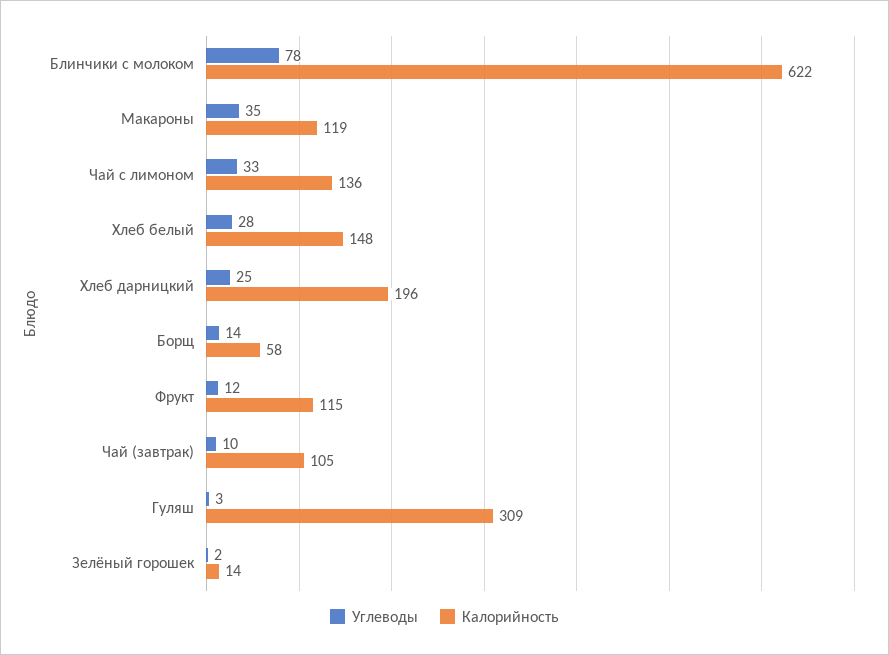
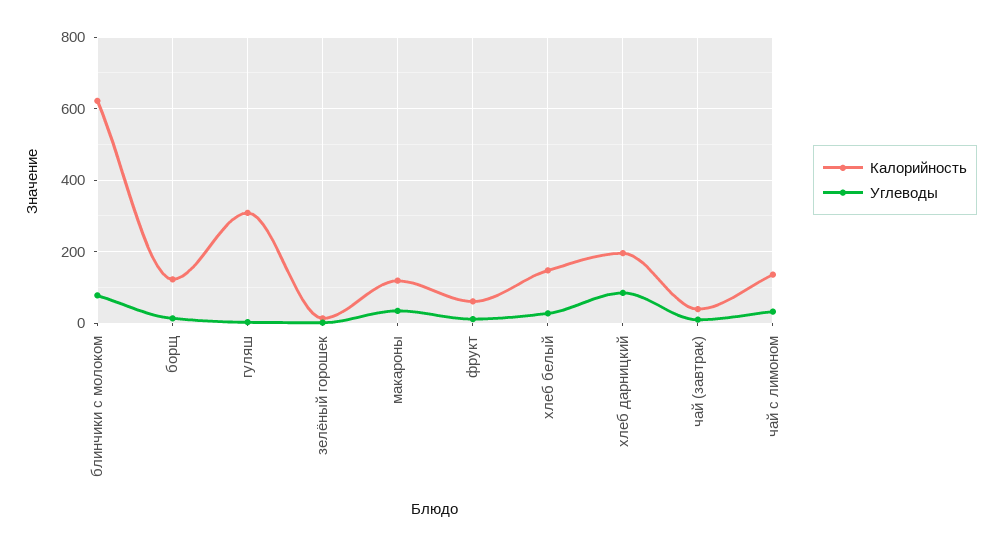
Углеводы, Хлеб дарницкий: 25 -> 80
Калорийность, Борщ: 58 -> 120
Калорийность, Фрукт: 115 -> 60
Калорийность, Чай (завтрак): 105 -> 40

